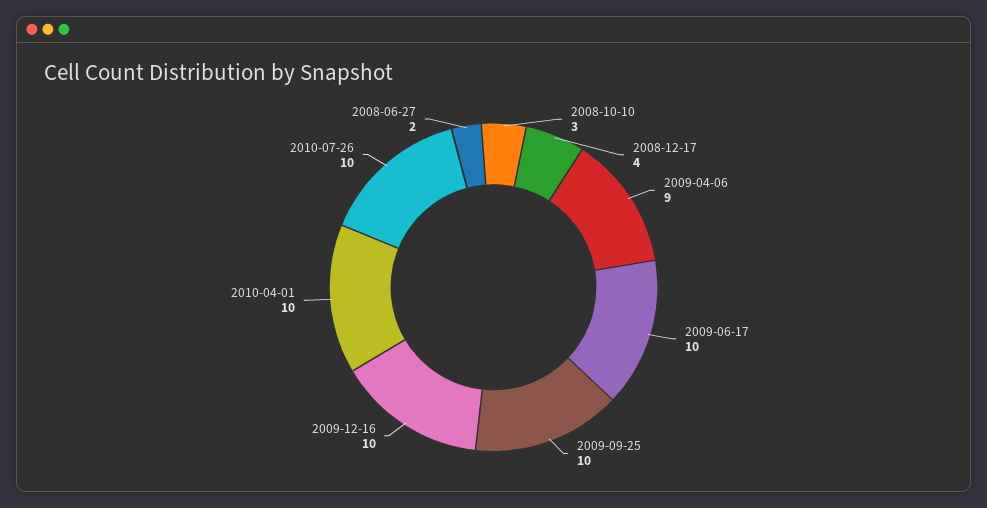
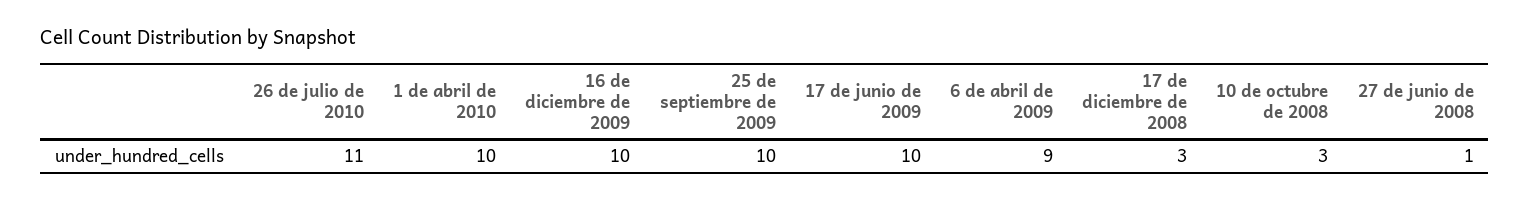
2008-12-17: 4 -> 3
2010-07-26: 10 -> 11
2008-06-27: 2 -> 1

